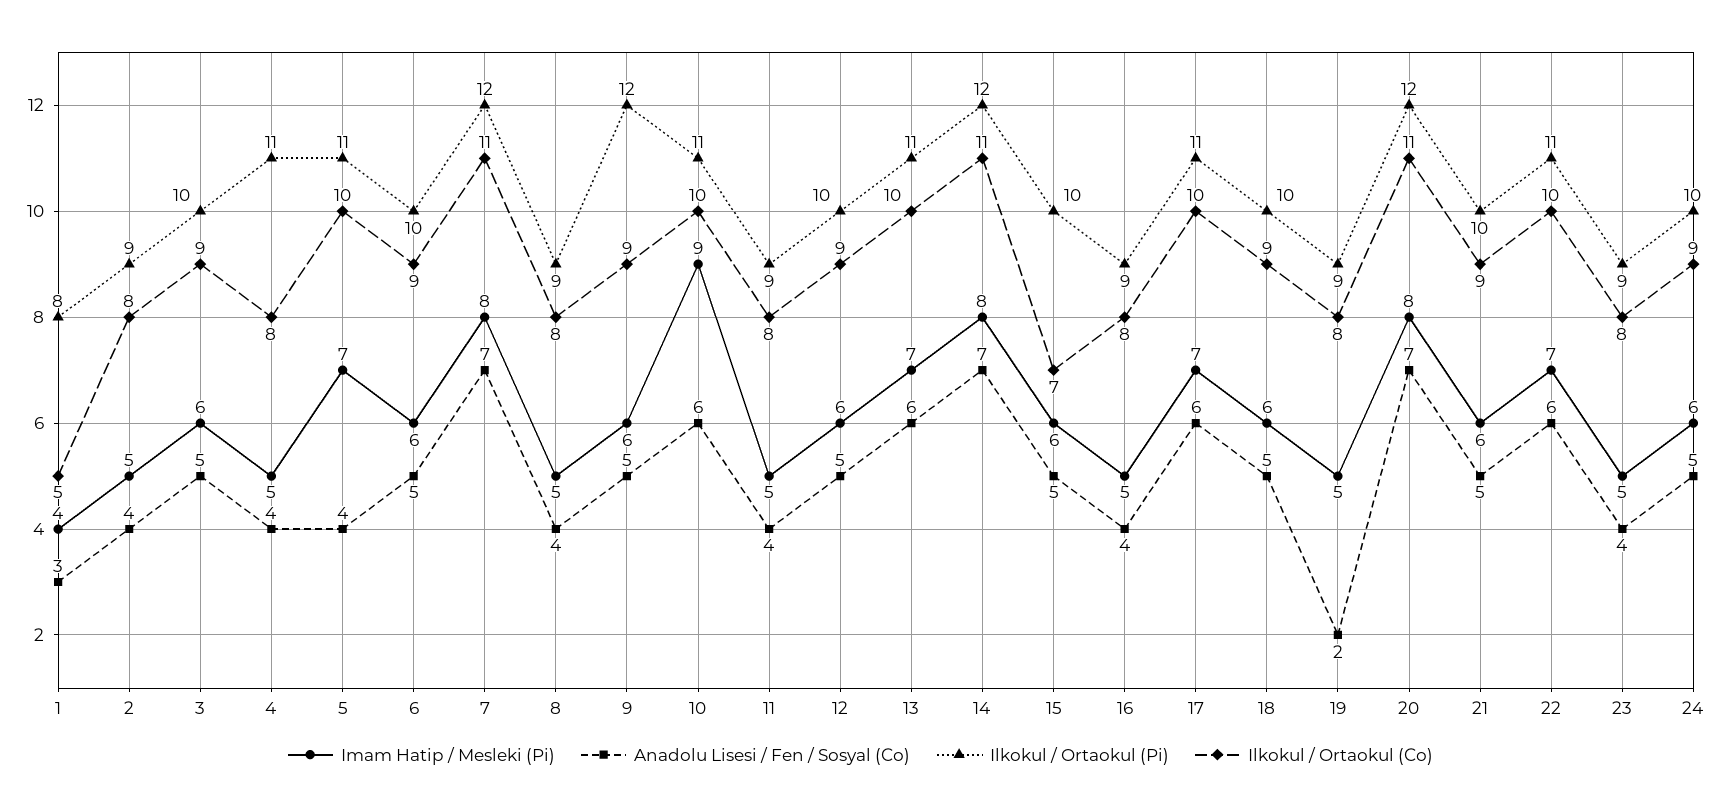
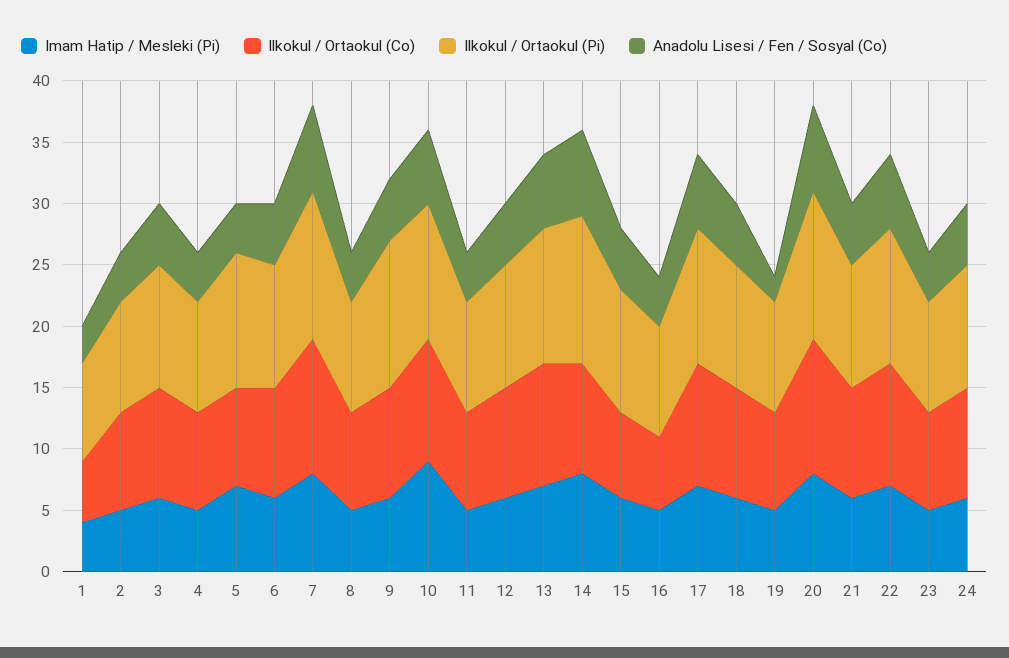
Ilkokul / Ortaokul (Pi), 4: 11 -> 9
Ilkokul / Ortaokul (Co), 5: 10 -> 8
Ilkokul / Ortaokul (Co), 14: 11 -> 9
Ilkokul / Ortaokul (Co), 16: 8 -> 6

